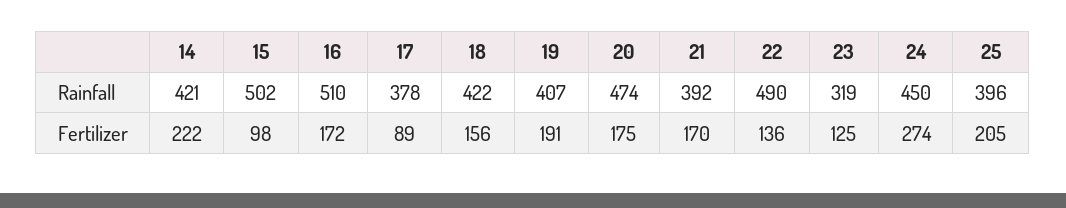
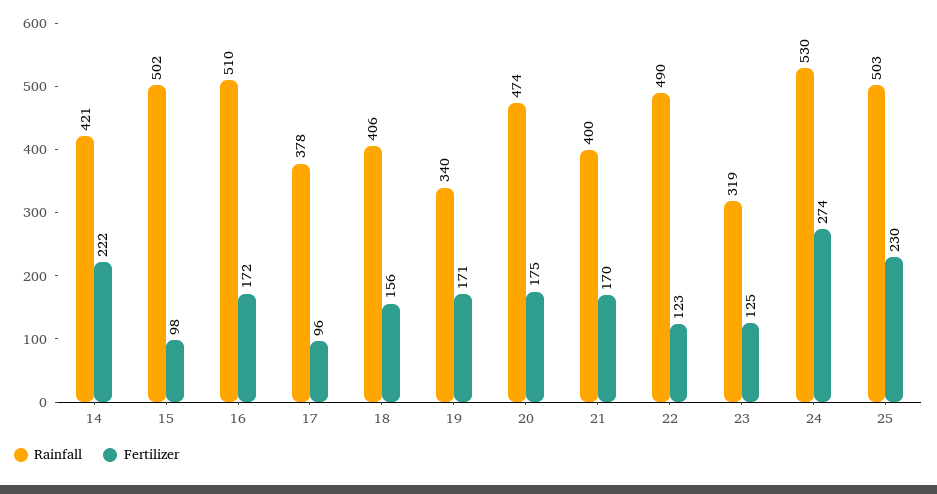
Rainfall, 18: 422 -> 406
Rainfall, 19: 407 -> 340
Rainfall, 21: 392 -> 400
Rainfall, 24: 450 -> 530
Rainfall, 25: 396 -> 503
Fertilizer, 17: 89 -> 96
Fertilizer, 19: 191 -> 171
Fertilizer, 22: 136 -> 123
Fertilizer, 25: 205 -> 230

